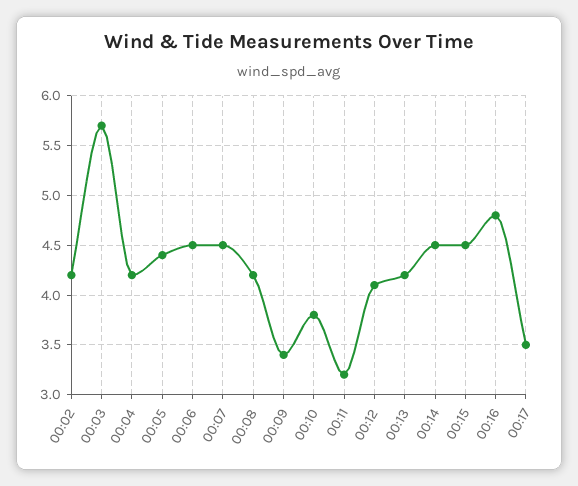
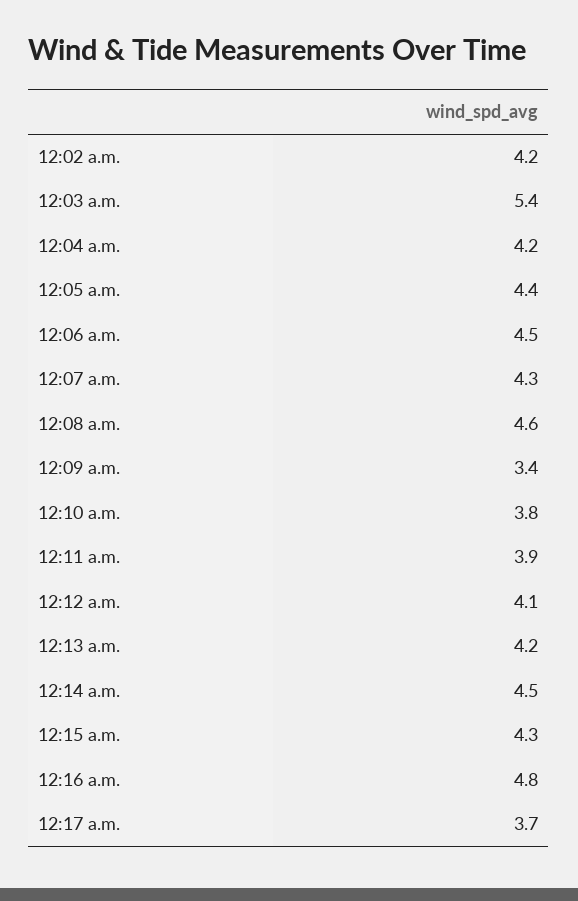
00:03: 5.7 -> 5.4
00:07: 4.5 -> 4.3
00:08: 4.2 -> 4.6
00:11: 3.2 -> 3.9
00:15: 4.5 -> 4.3
00:17: 3.5 -> 3.7

